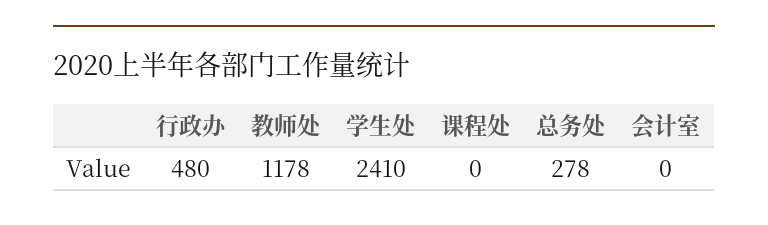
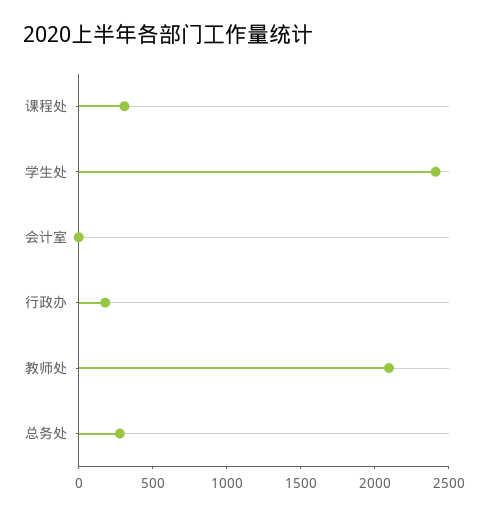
行政办: 480 -> 200
教师处: 1178 -> 2100
课程处: 0 -> 300

